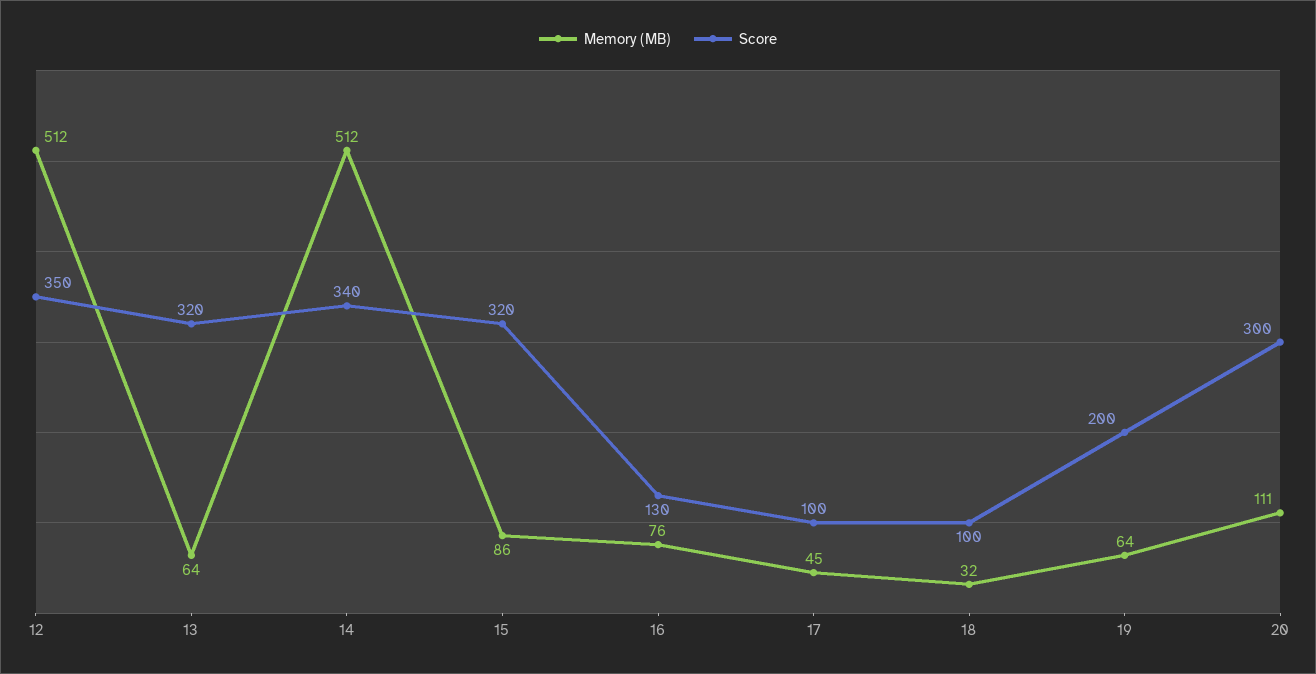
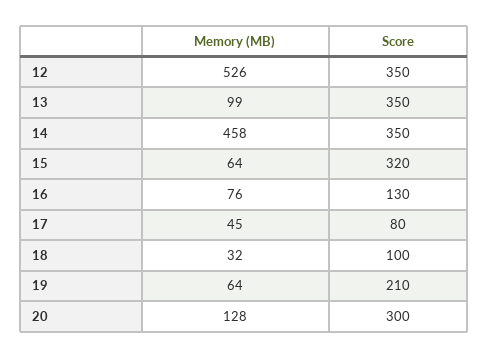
Memory (MB), 12: 512 -> 526
Memory (MB), 13: 64 -> 99
Score, 13: 320 -> 350
Memory (MB), 14: 512 -> 458
Score, 14: 340 -> 350
Memory (MB), 15: 86 -> 64
Score, 17: 100 -> 80
Score, 19: 200 -> 210
Memory (MB), 20: 111 -> 128

